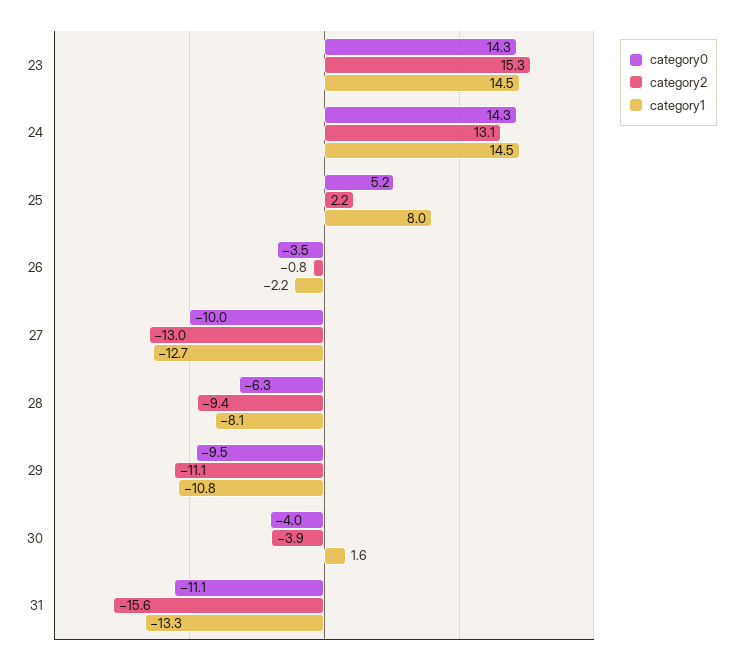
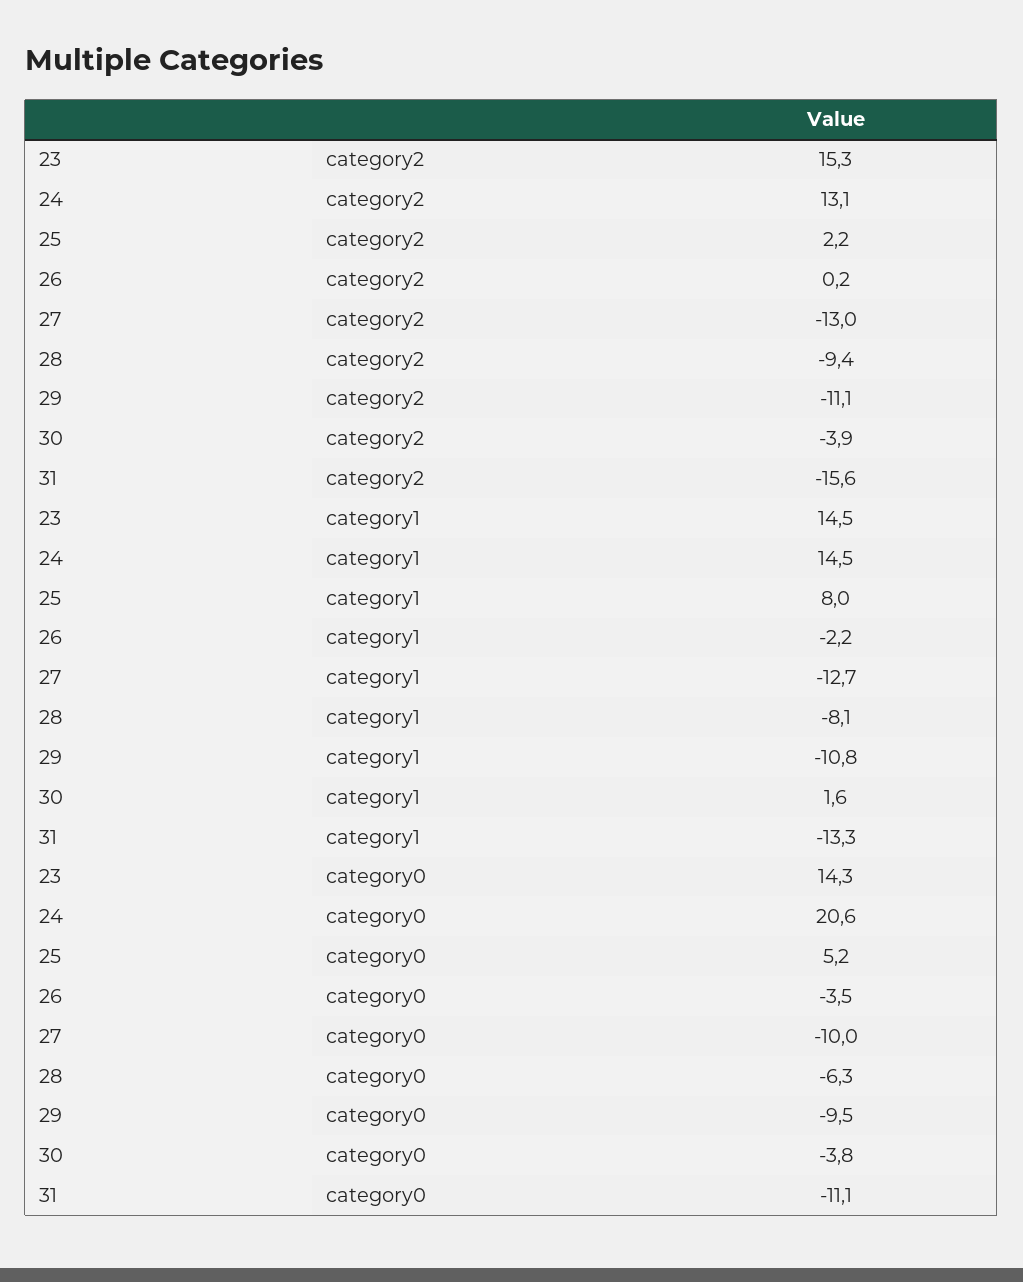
category0, 24: 14.3 -> 20.6
category2, 26: -0.8 -> 0.2
category0, 30: -4 -> -3.8

